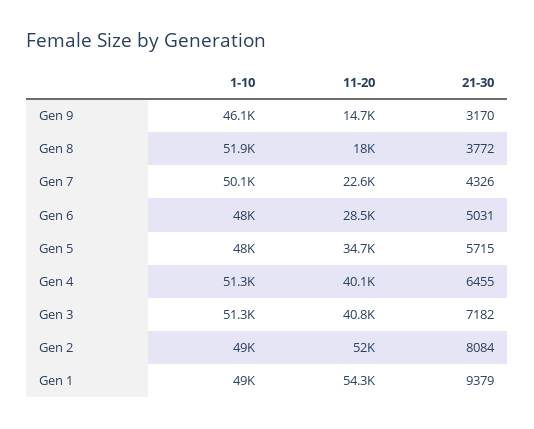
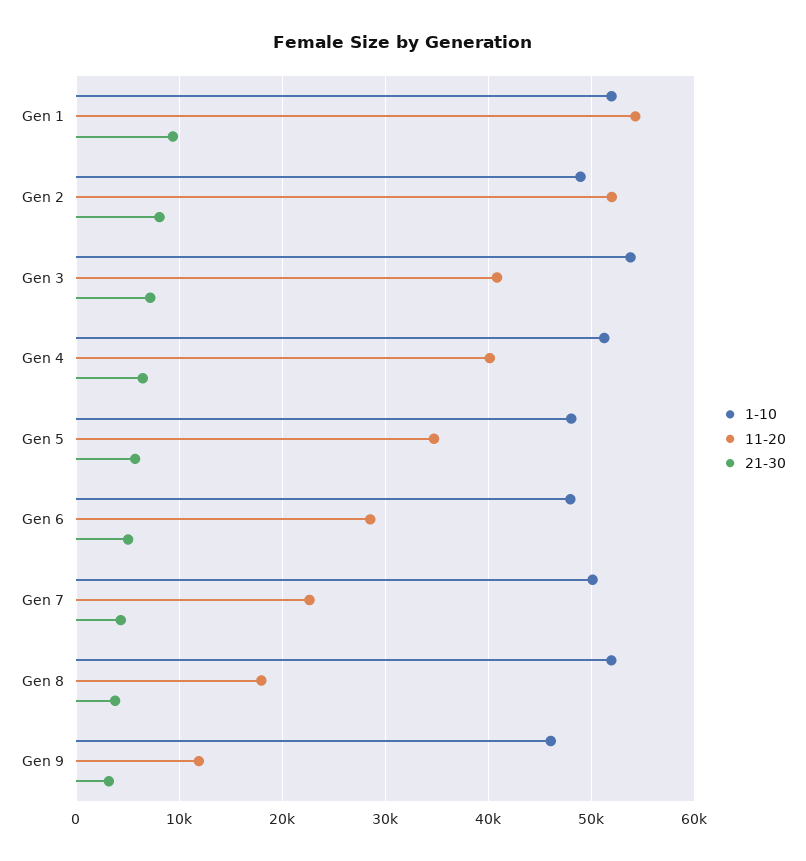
11-20, Gen 9: 14700 -> 12000
1-10, Gen 3: 51300 -> 54000
1-10, Gen 1: 49000 -> 52000

